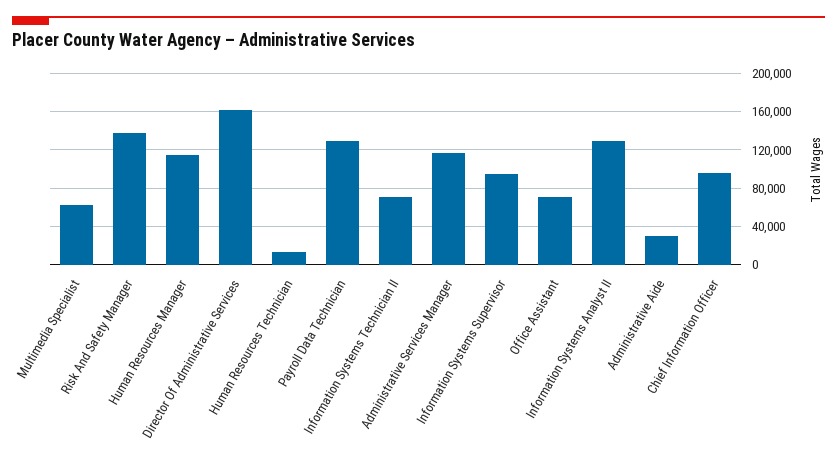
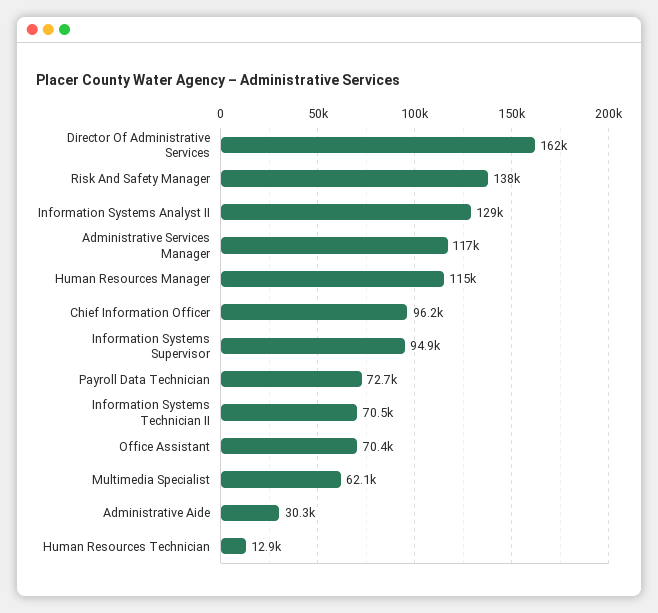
Payroll Data Technician: 130000 -> 72700

